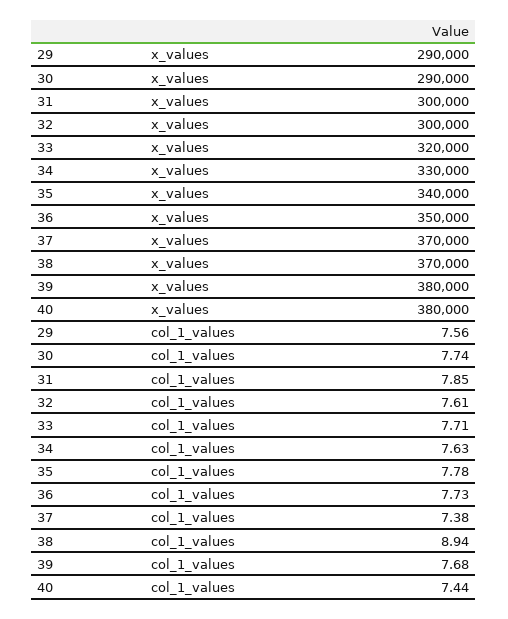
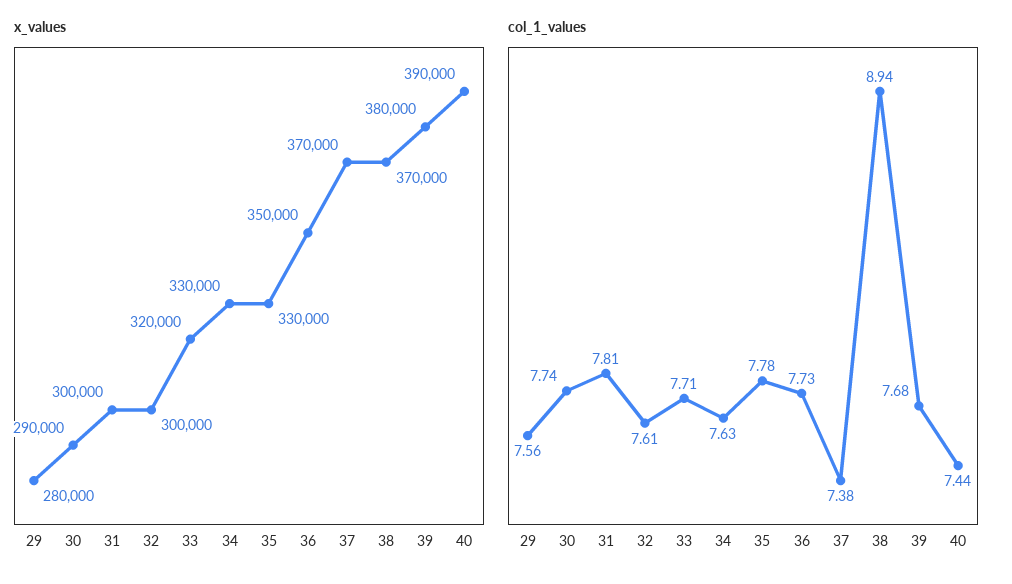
x_values, 29: 290000 -> 280000
x_values, 35: 340000 -> 330000
x_values, 40: 380000 -> 390000
col_1_values, 31: 7.85 -> 7.81

